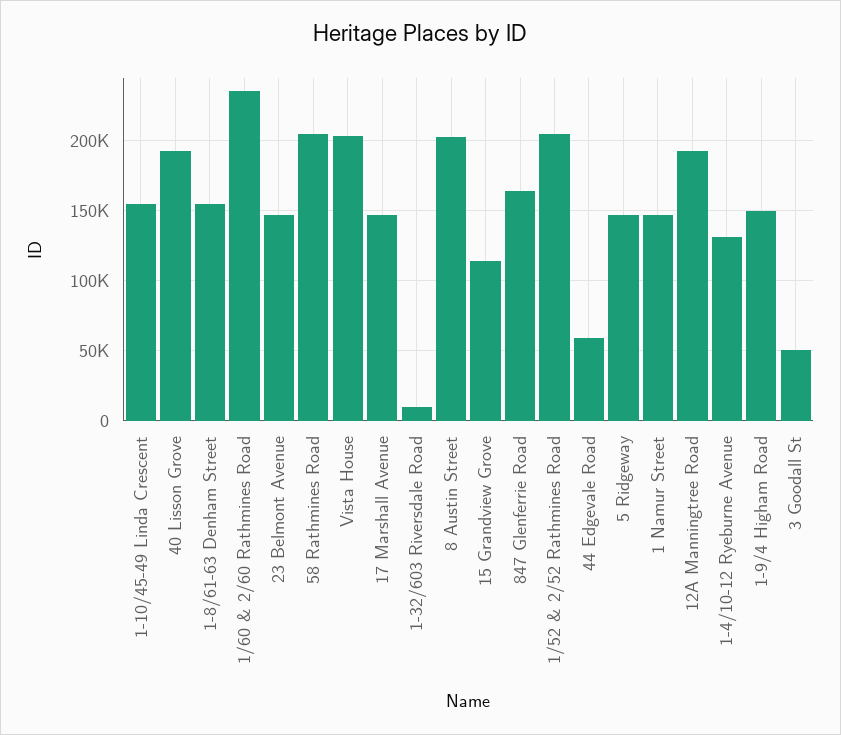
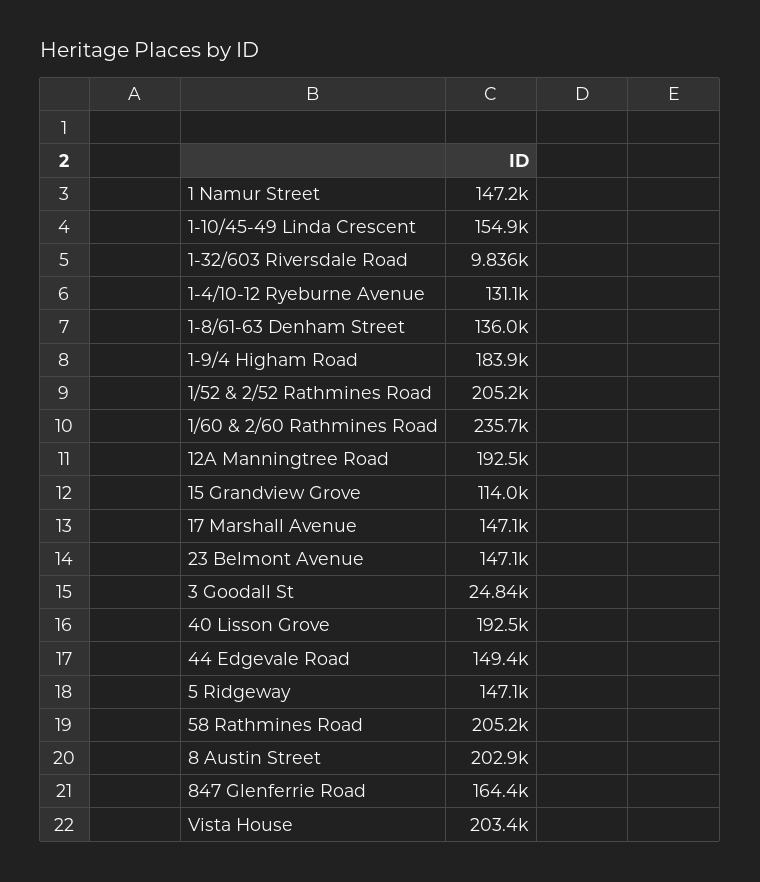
1-8/61-63 Denham Street: 155000 -> 136000
44 Edgevale Road: 60000 -> 149400
1-9/4 Higham Road: 150000 -> 183900
3 Goodall St: 50000 -> 24840

